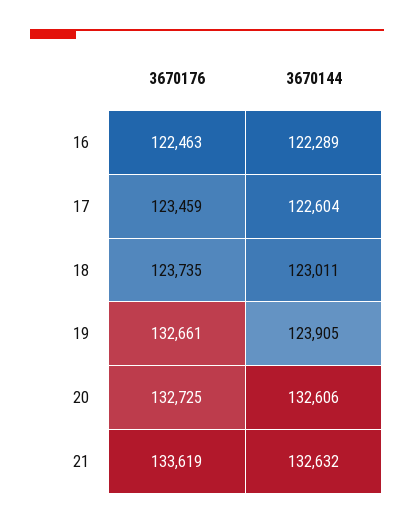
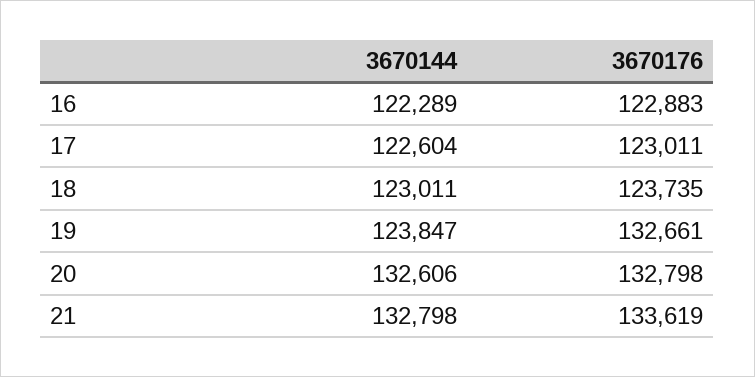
3670176, 16: 122463 -> 122883
3670176, 17: 123459 -> 123011
3670144, 19: 123905 -> 123847
3670176, 20: 132725 -> 132798
3670144, 21: 132632 -> 132798

